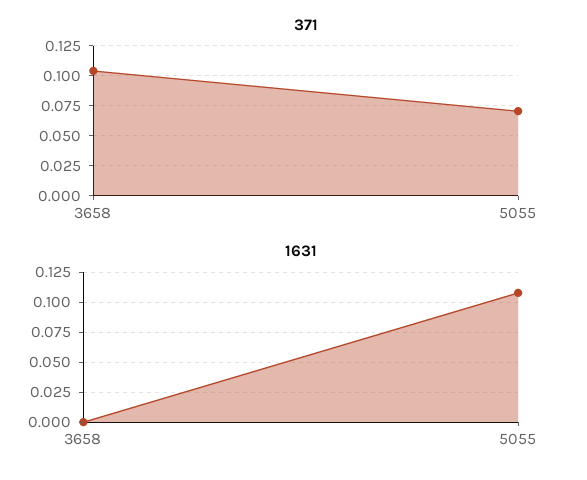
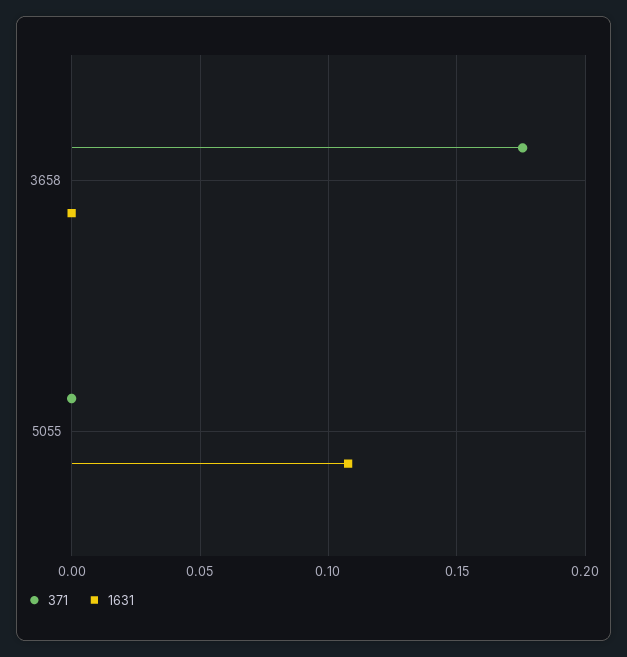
371, 3658: 0.1 -> 0.175
371, 5055: 0.075 -> 0

